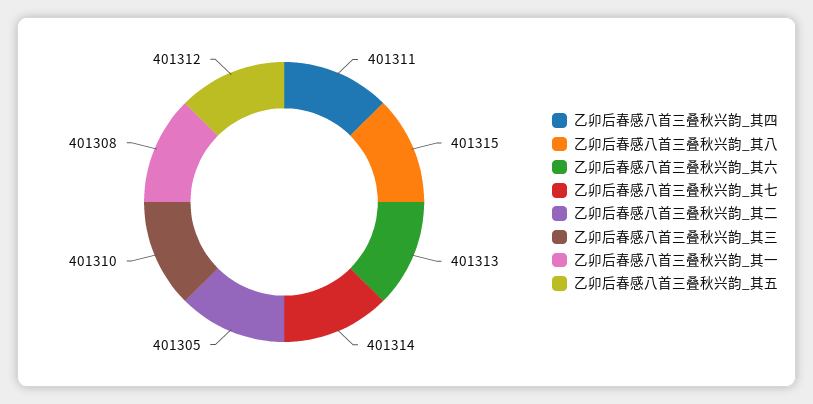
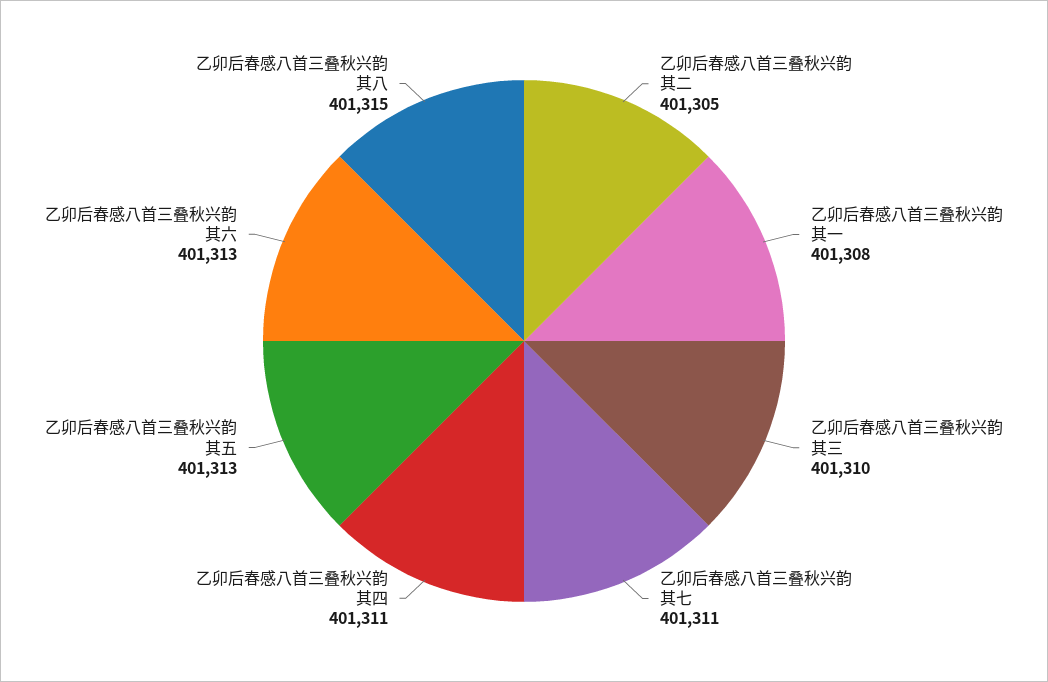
乙卯后春感八首三叠秋兴韵_其七: 401314 -> 401311
乙卯后春感八首三叠秋兴韵_其五: 401312 -> 401313

